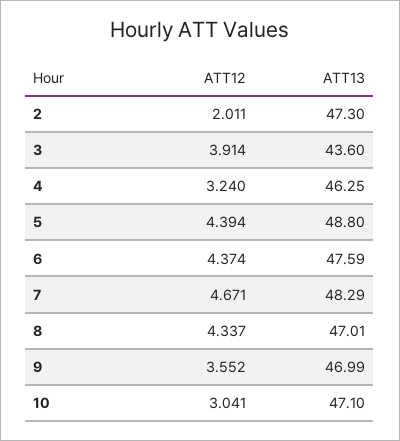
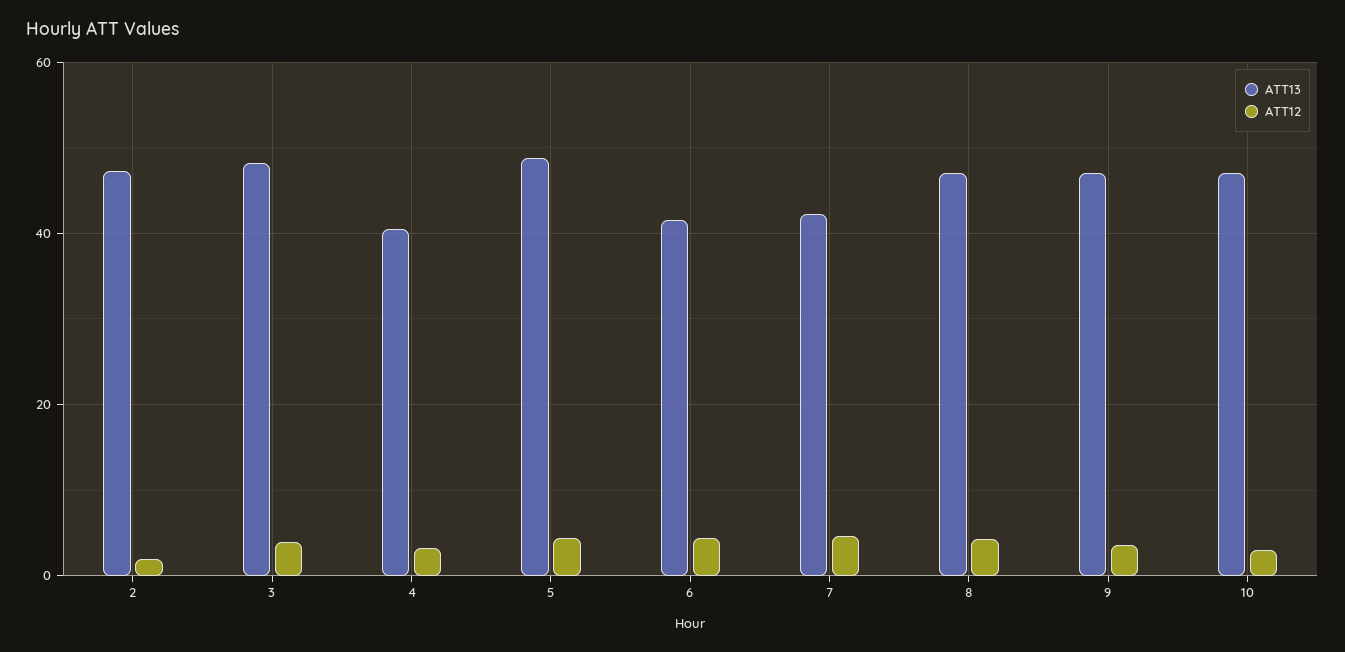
ATT13, 3: 43.6 -> 48
ATT13, 4: 46.25 -> 40
ATT13, 6: 47.59 -> 42
ATT13, 7: 48.29 -> 42

